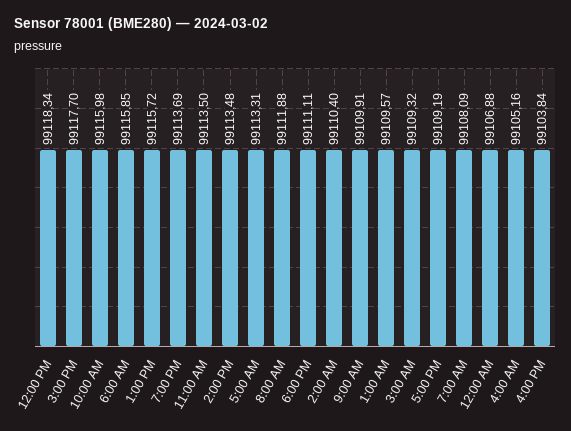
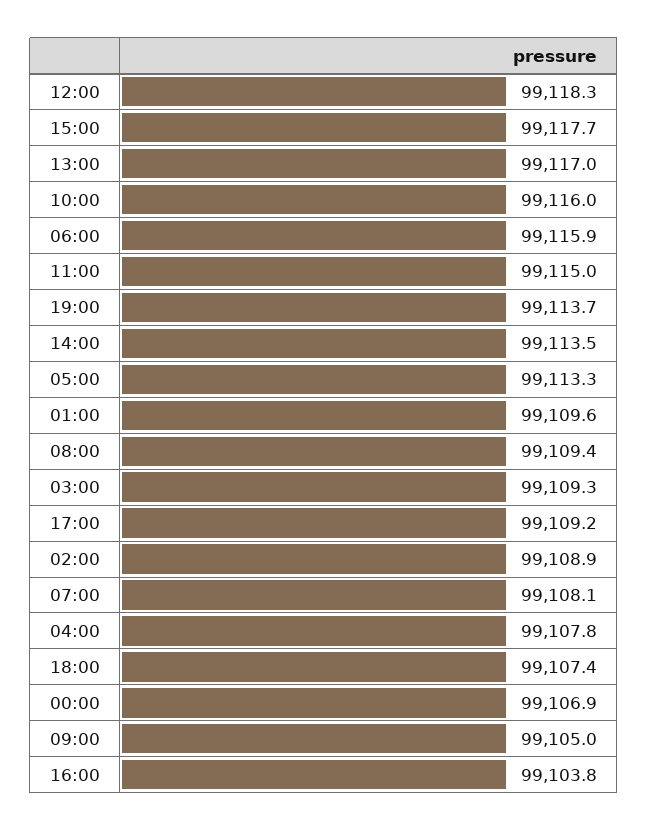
1:00 PM: 99115.72 -> 99117
11:00 AM: 99113.5 -> 99115
8:00 AM: 99111.88 -> 99109.4
6:00 PM: 99111.11 -> 99107.4
2:00 AM: 99110.4 -> 99108.9
9:00 AM: 99109.91 -> 99105
4:00 AM: 99105.16 -> 99107.8

